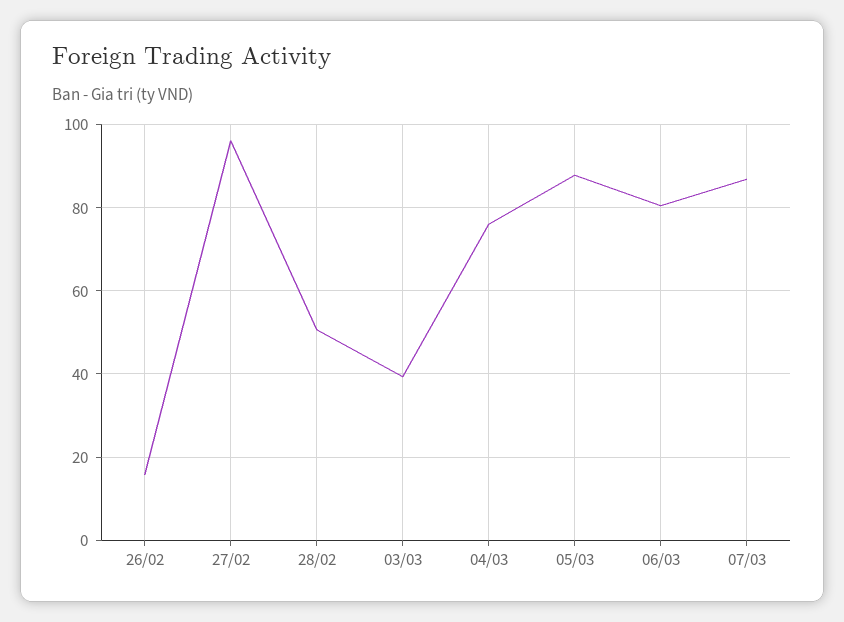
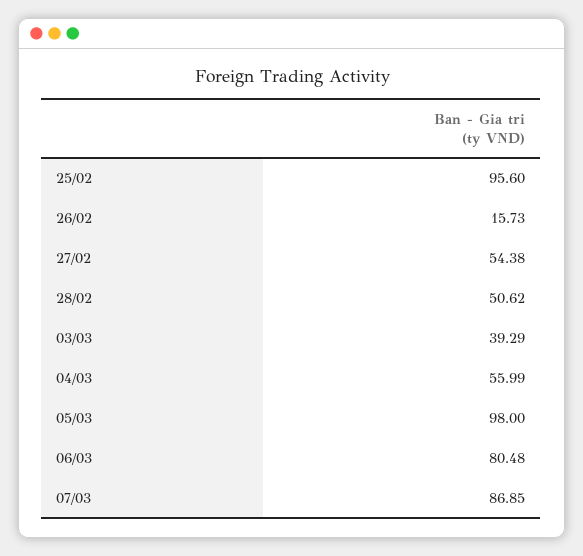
27/02: 96 -> 54.38
04/03: 76 -> 55.99
05/03: 88 -> 98
25/02: none -> 95.6

